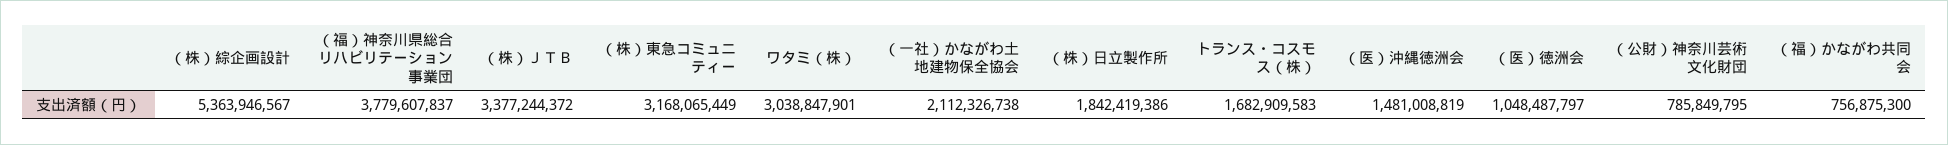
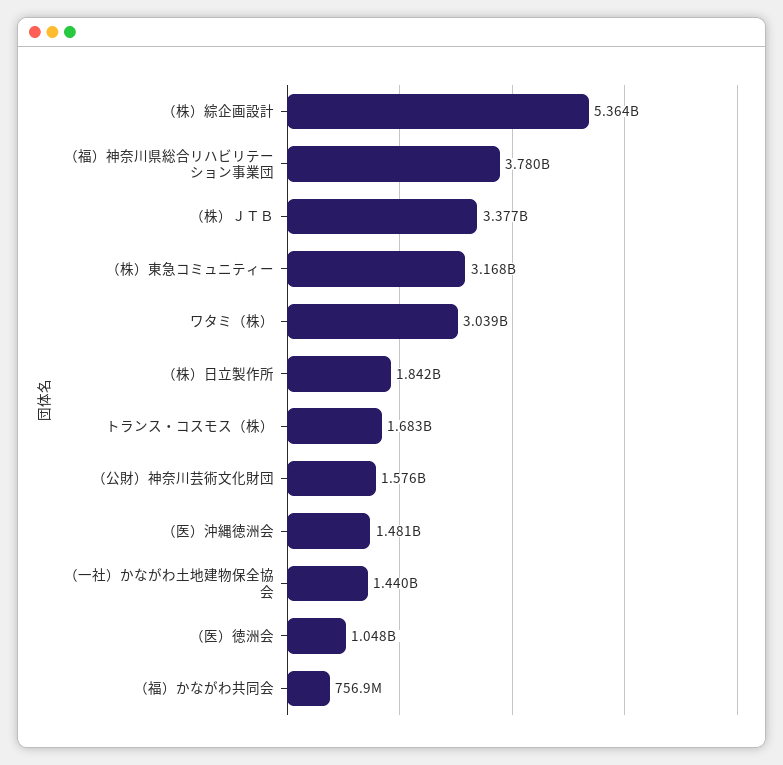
（一社）かながわ土地建物保全協会: 2112326738 -> 1440000000
（公財）神奈川芸術文化財団: 785849795 -> 1576000000

